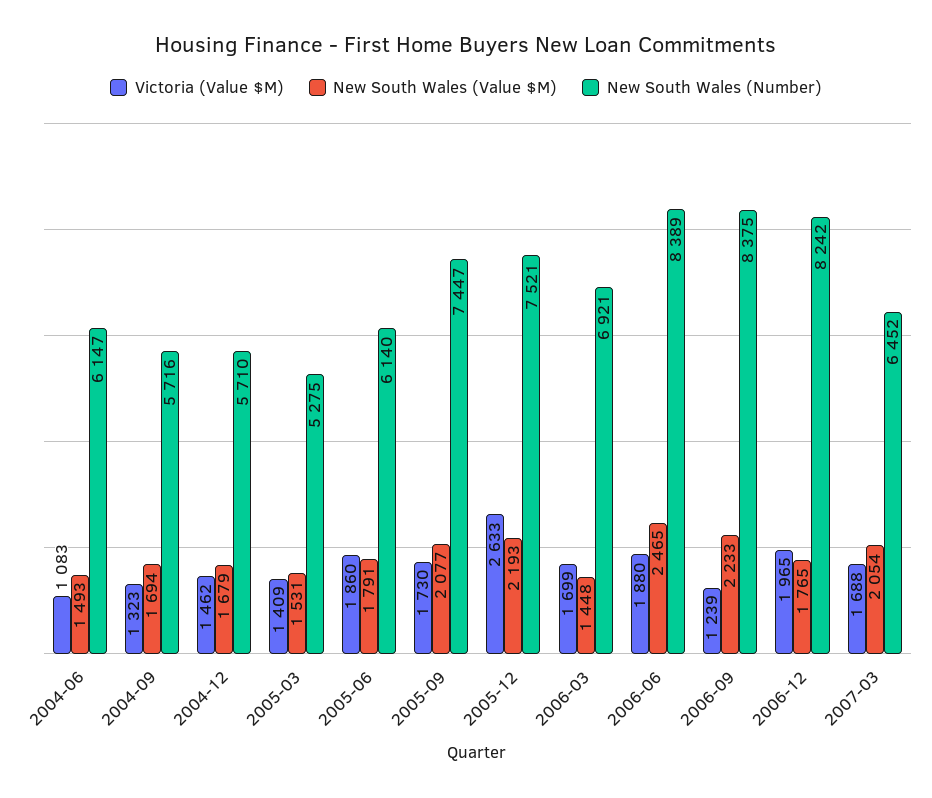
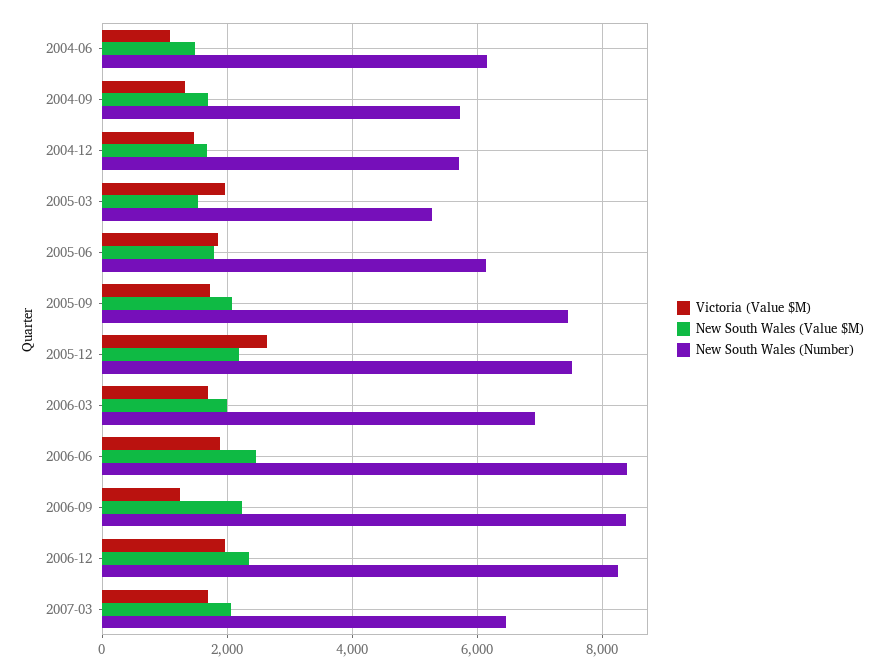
Victoria (Value $M), 2005-03: 1409 -> 2000
New South Wales (Value $M), 2006-03: 1448 -> 2000
New South Wales (Value $M), 2006-12: 1765 -> 2400

